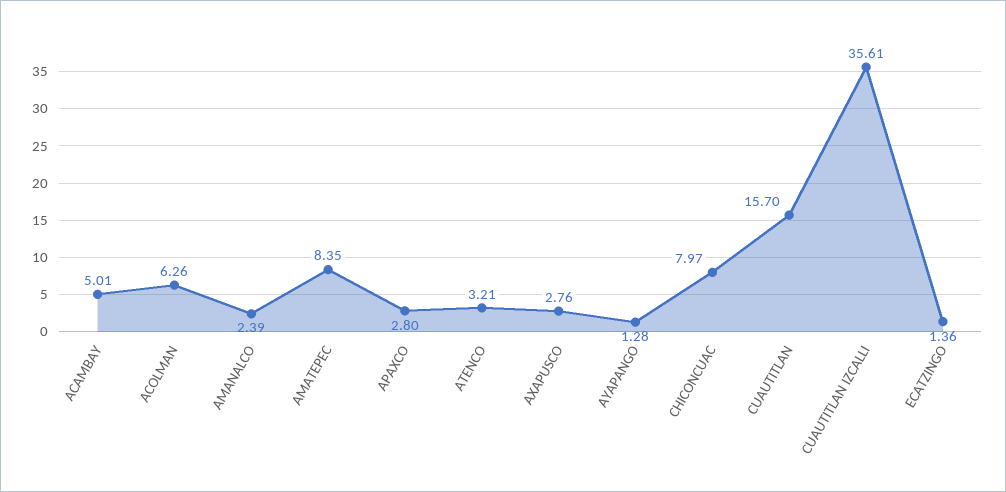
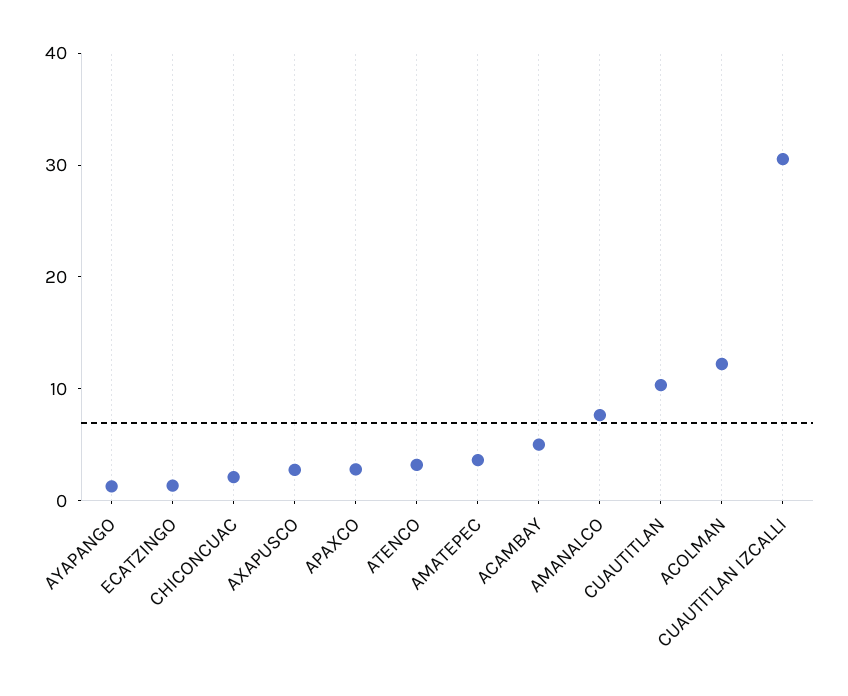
ACOLMAN: 6.26 -> 12
AMANALCO: 2.39 -> 8
AMATEPEC: 8.35 -> 4
CHICONCUAC: 7.97 -> 2
CUAUTITLAN: 15.7 -> 10
CUAUTITLAN IZCALLI: 35.61 -> 30

